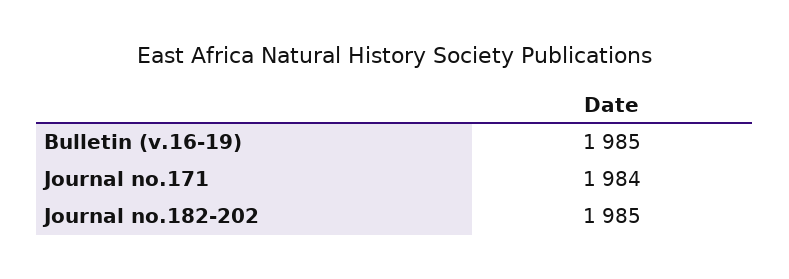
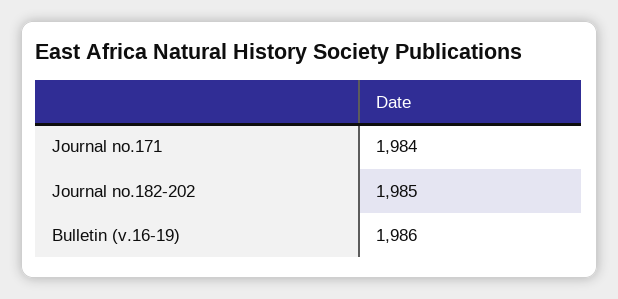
Bulletin (v.16-19): 1985 -> 1986

